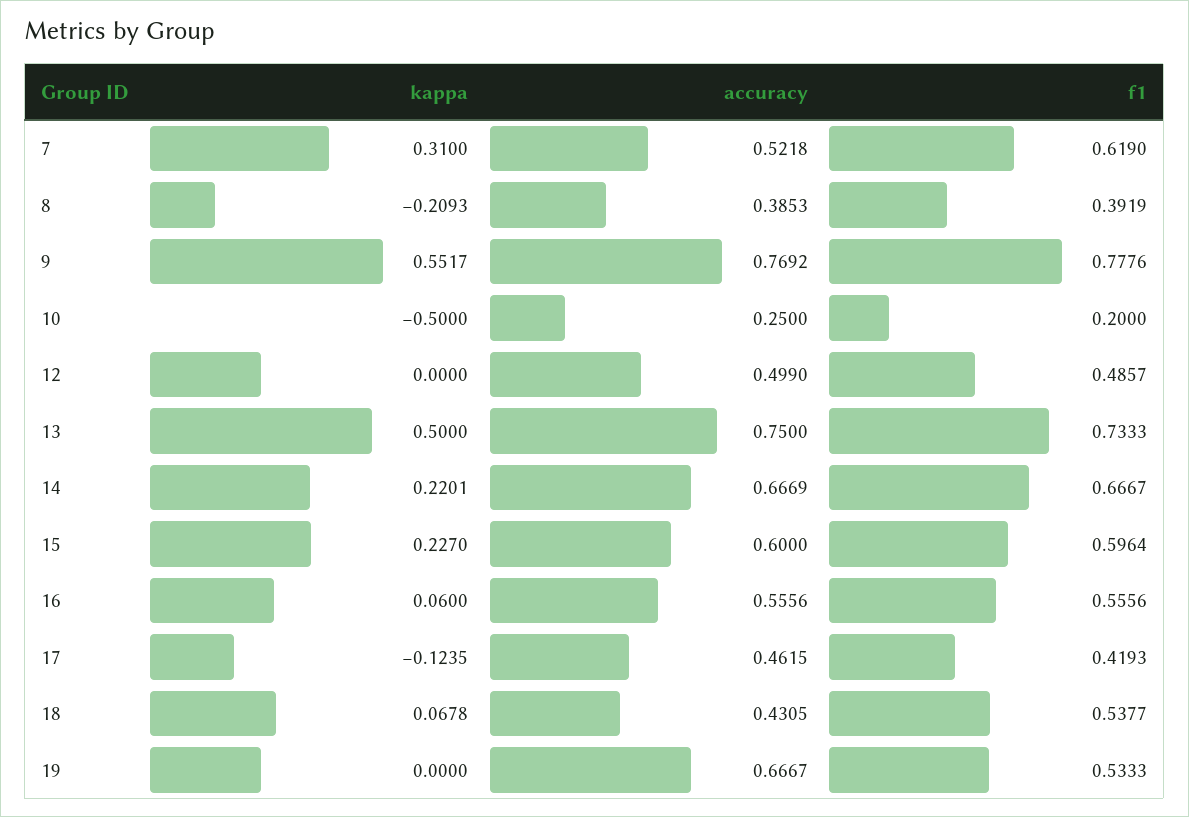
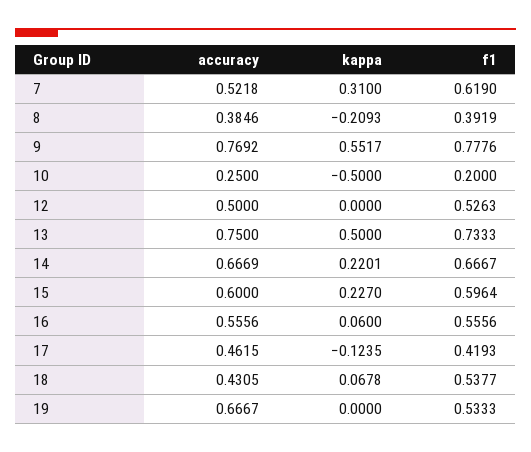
accuracy, 8: 0.3853 -> 0.3846
accuracy, 12: 0.499 -> 0.5
f1, 12: 0.4857 -> 0.5263

